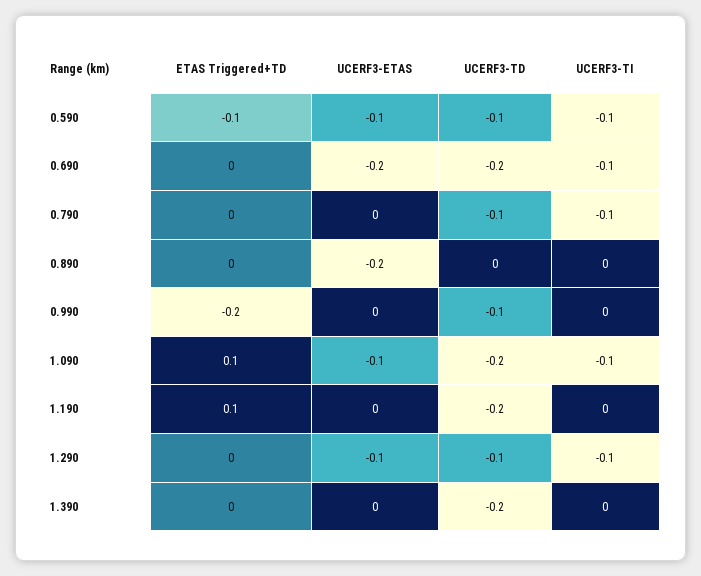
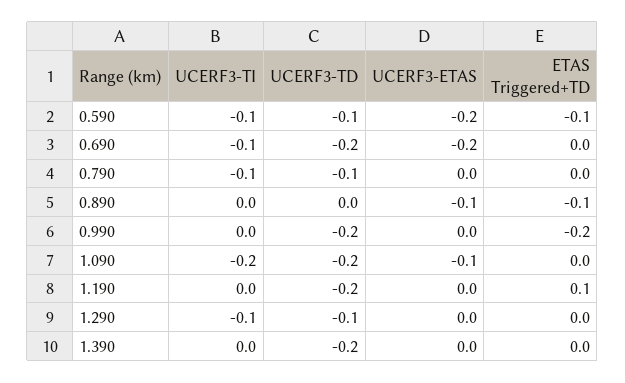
UCERF3-ETAS, 0.590: -0.1 -> -0.2
ETAS Triggered+TD, 0.890: 0 -> -0.1
UCERF3-ETAS, 0.890: -0.2 -> -0.1
UCERF3-TD, 0.990: -0.1 -> -0.2
ETAS Triggered+TD, 1.090: 0.1 -> 0
UCERF3-TI, 1.090: -0.1 -> -0.2
UCERF3-ETAS, 1.290: -0.1 -> 0

